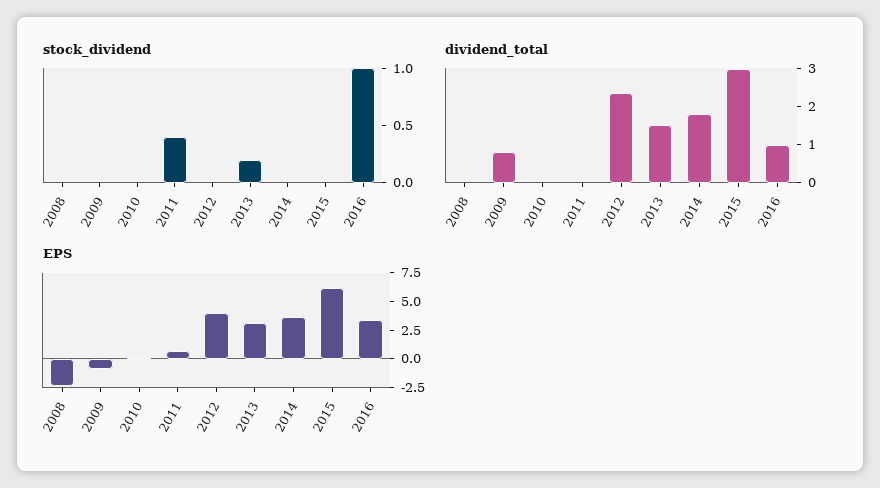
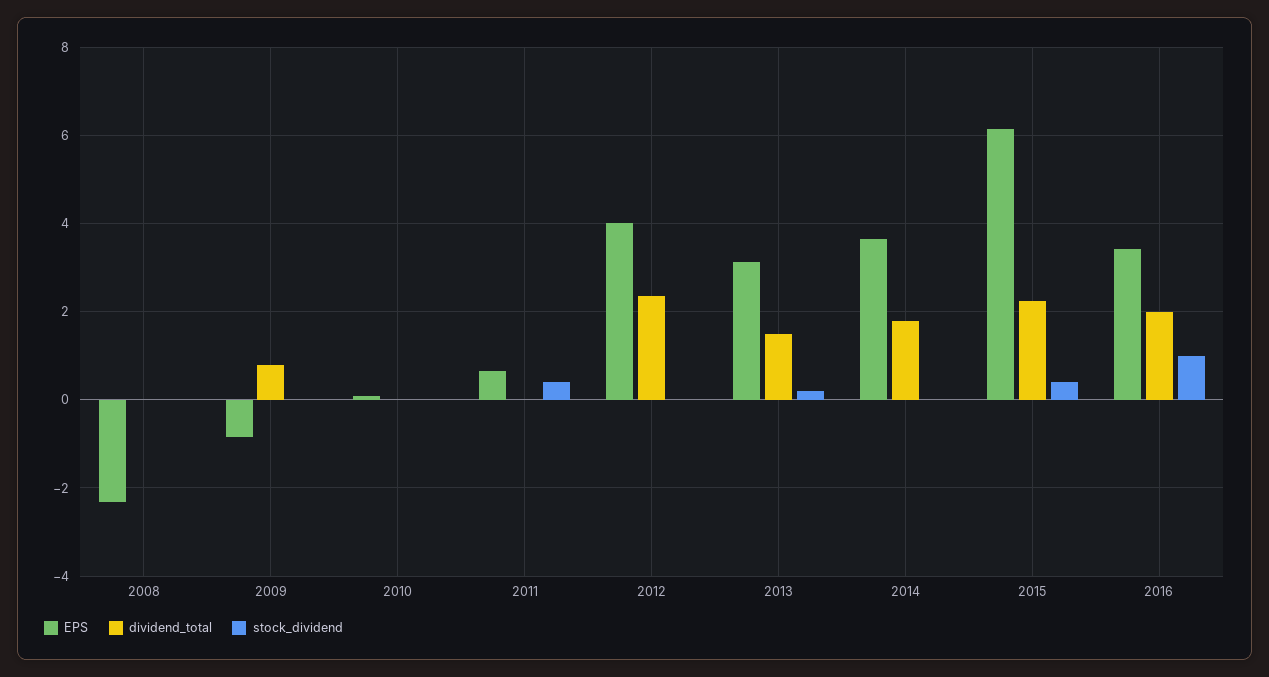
stock_dividend, 2015: 0 -> 0.4
dividend_total, 2015: 3 -> 2.2
dividend_total, 2016: 1 -> 2

